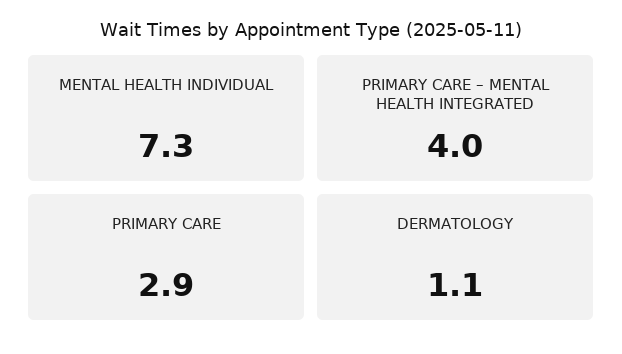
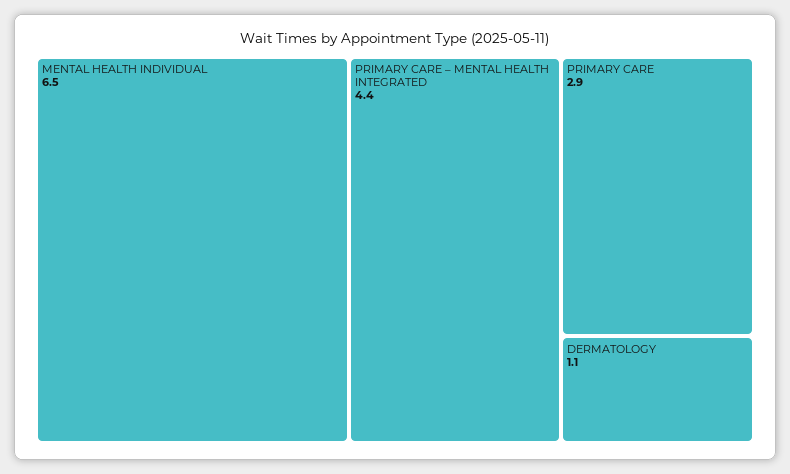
MENTAL HEALTH INDIVIDUAL: 7.3 -> 6.5
PRIMARY CARE – MENTAL HEALTH INTEGRATED: 4 -> 4.4

